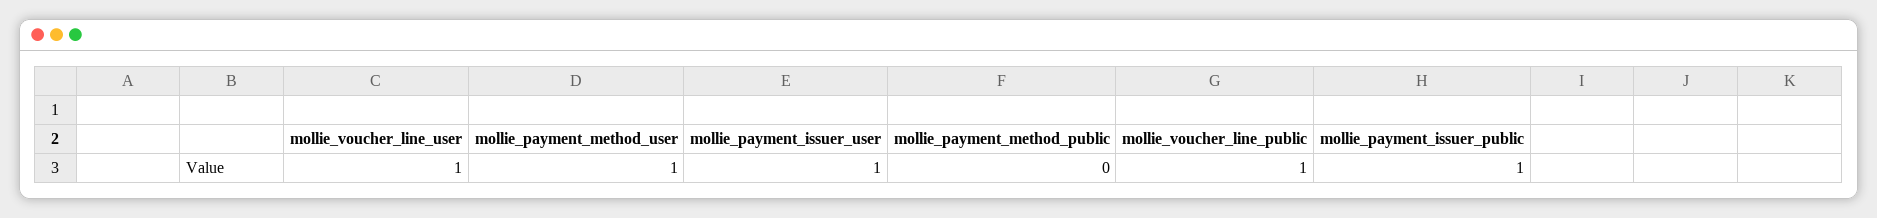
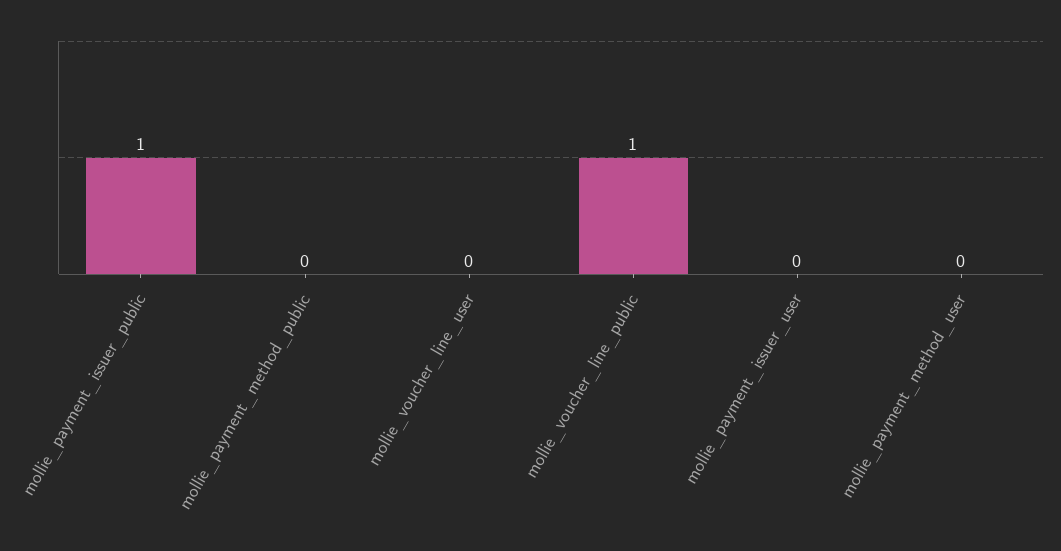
mollie_voucher_line_user: 1 -> 0
mollie_payment_method_user: 1 -> 0
mollie_payment_issuer_user: 1 -> 0

